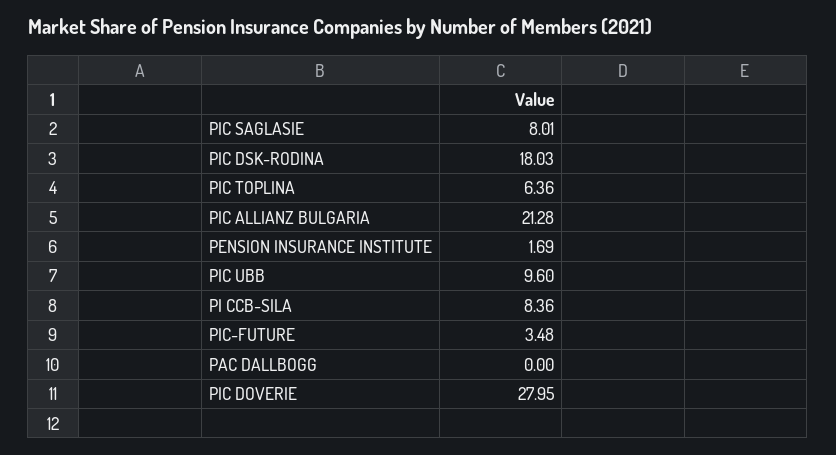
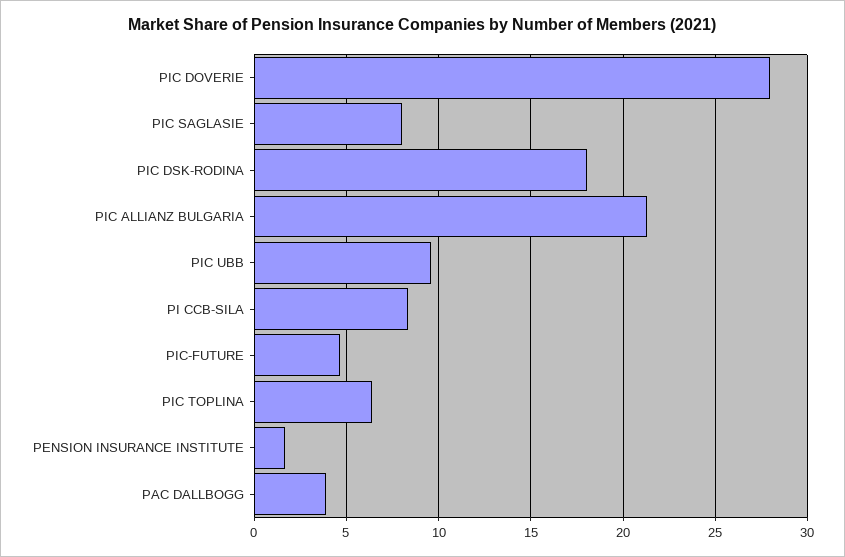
PIC-FUTURE: 3.48 -> 4.5
PAC DALLBOGG: 0 -> 4

